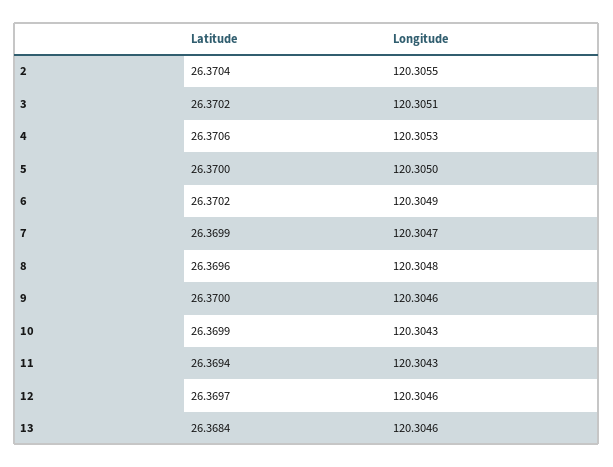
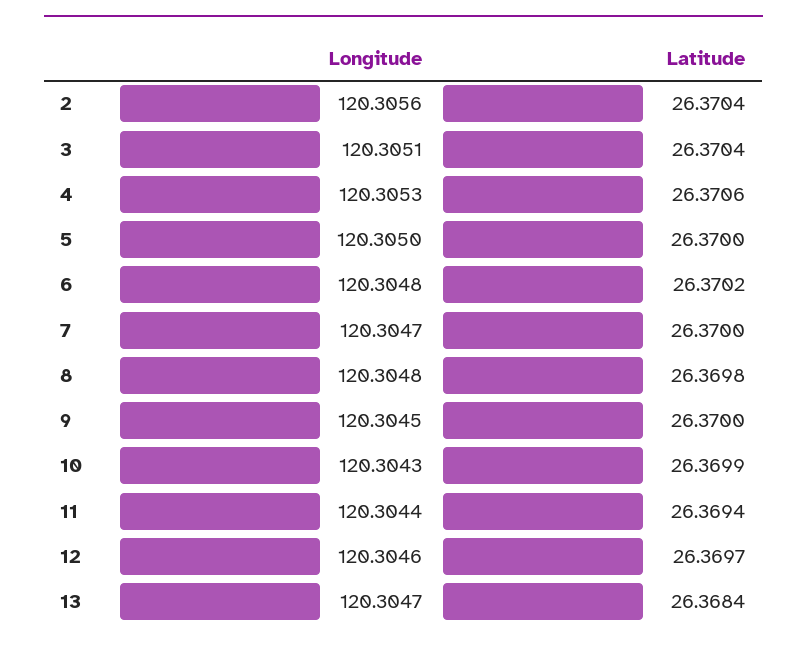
Longitude, 2: 120.3055 -> 120.3056
Latitude, 3: 26.3702 -> 26.3704
Longitude, 6: 120.3049 -> 120.3048
Latitude, 7: 26.3699 -> 26.37
Latitude, 8: 26.3696 -> 26.3698
Longitude, 9: 120.3046 -> 120.3045
Longitude, 11: 120.3043 -> 120.3044
Longitude, 13: 120.3046 -> 120.3047

